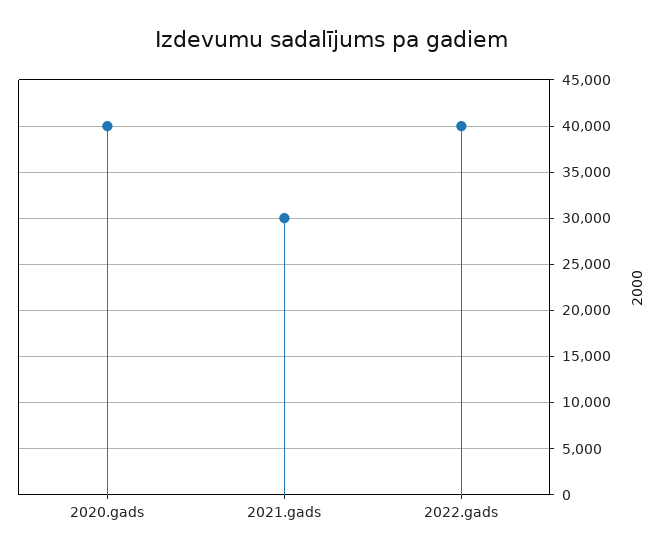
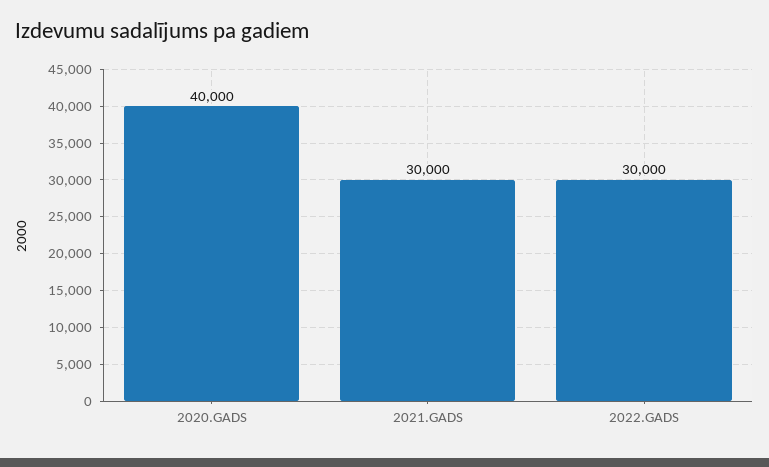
2022.gads: 40000 -> 30000

